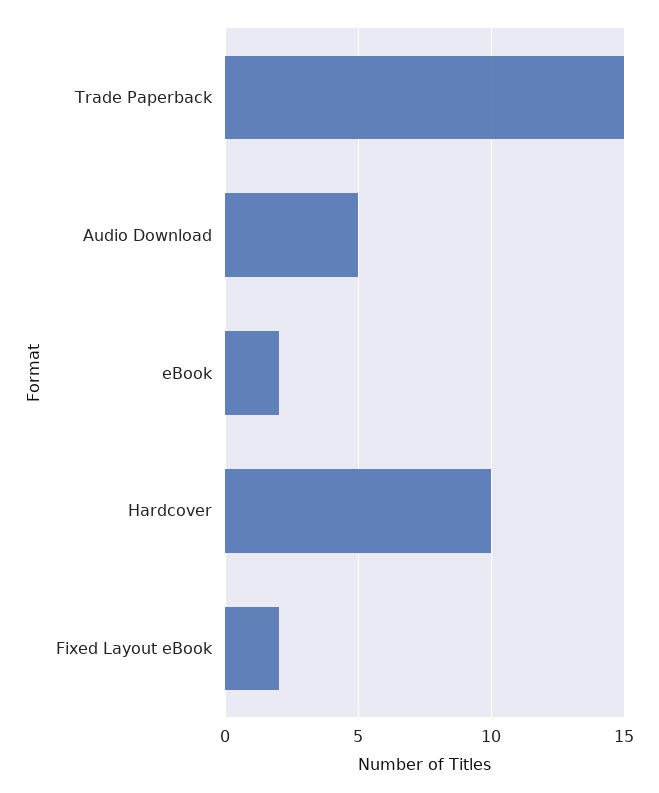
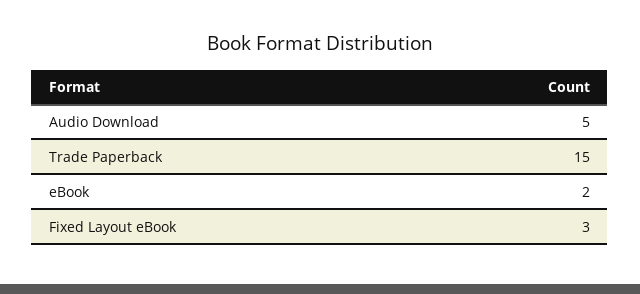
Hardcover: 10 -> none
Fixed Layout eBook: 2 -> 3

